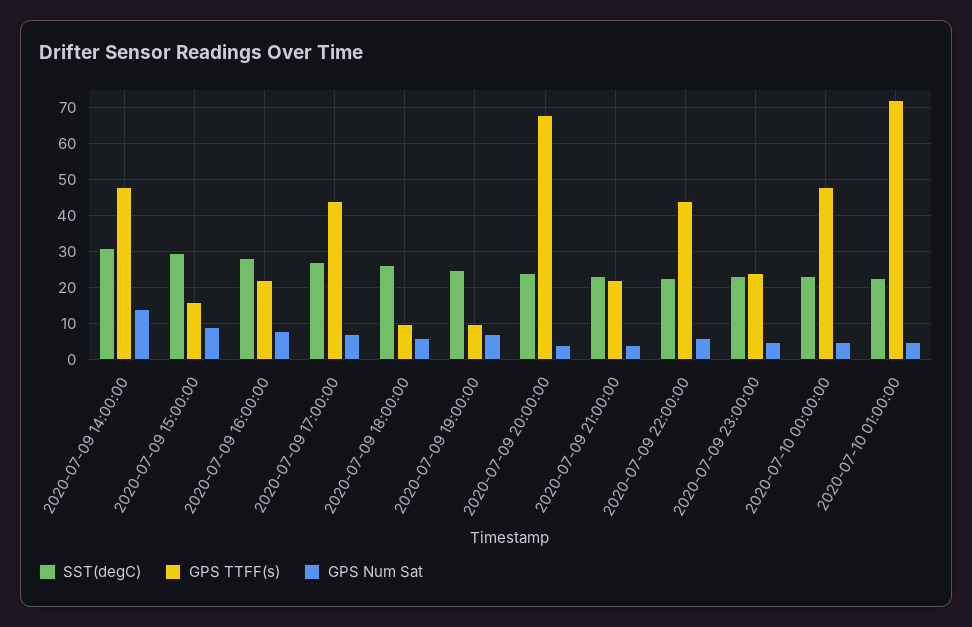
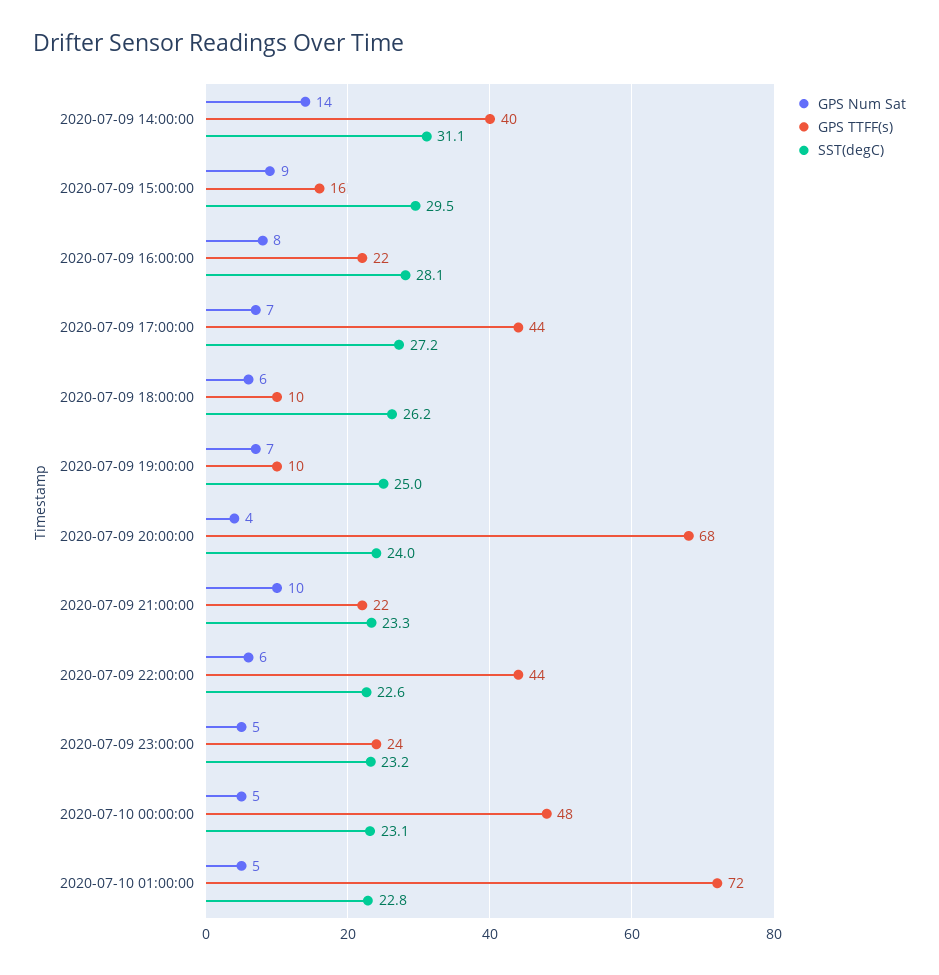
GPS TTFF(s), 2020-07-09 14:00:00: 48 -> 40
GPS Num Sat, 2020-07-09 21:00:00: 4 -> 10

